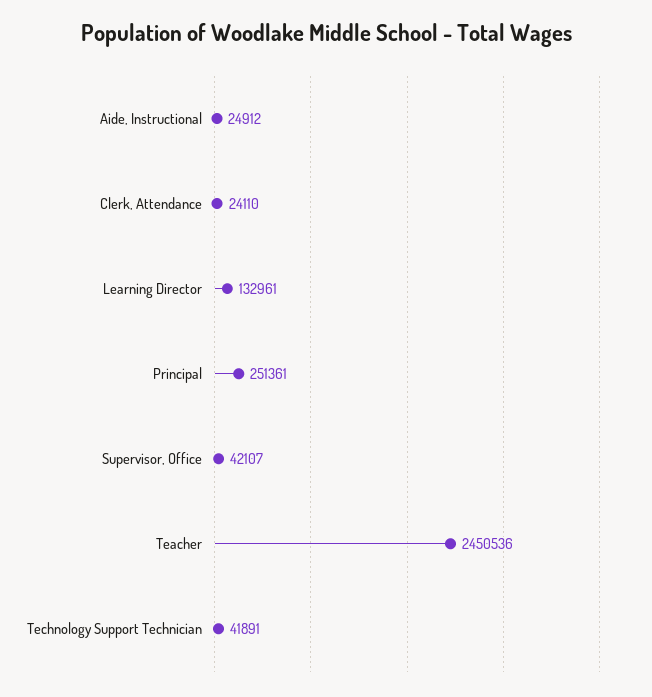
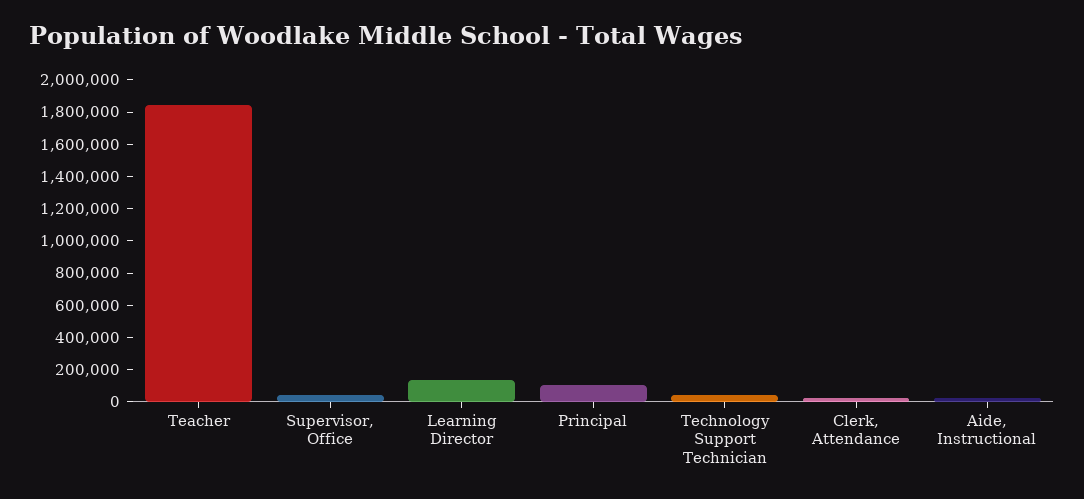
Principal: 251361 -> 100000
Teacher: 2450536 -> 1850000

